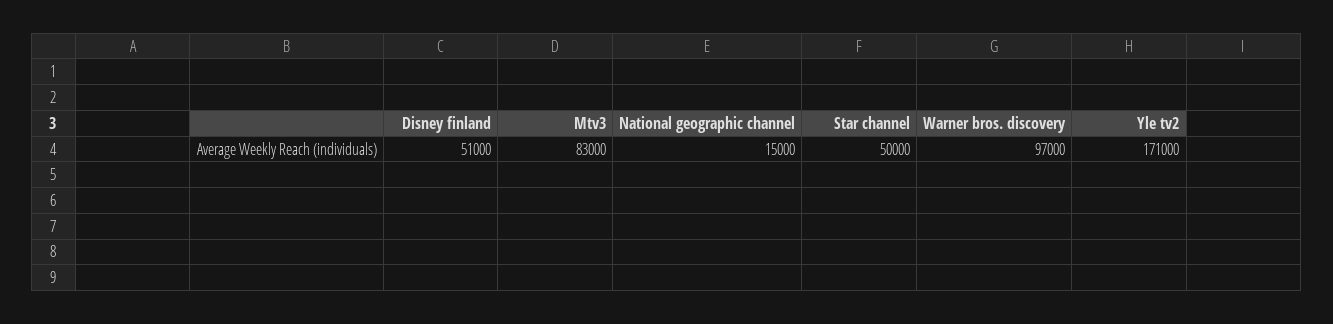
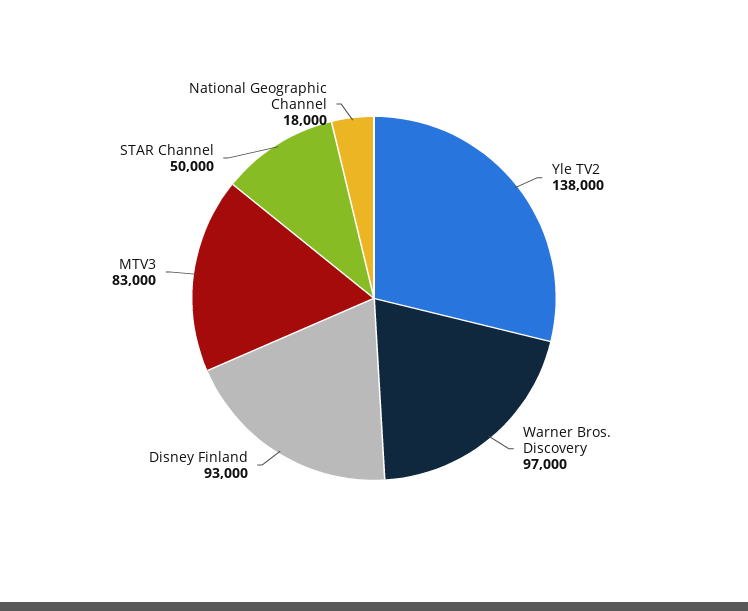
Disney finland: 51000 -> 93000
National geographic channel: 15000 -> 18000
Yle tv2: 171000 -> 138000

